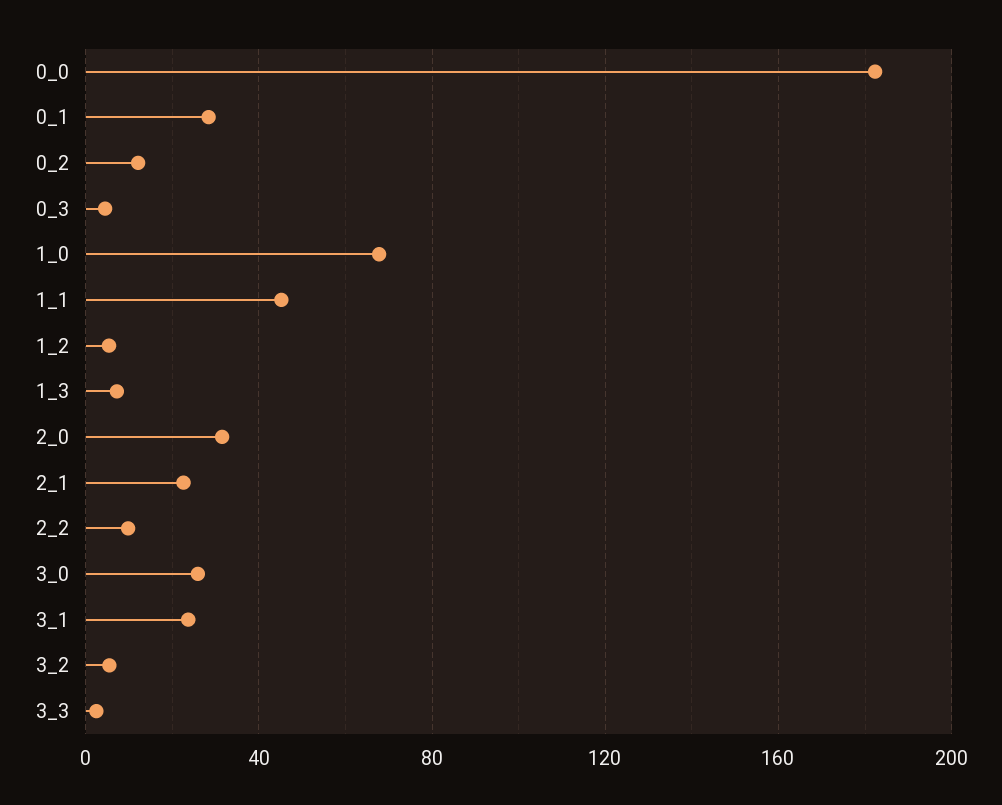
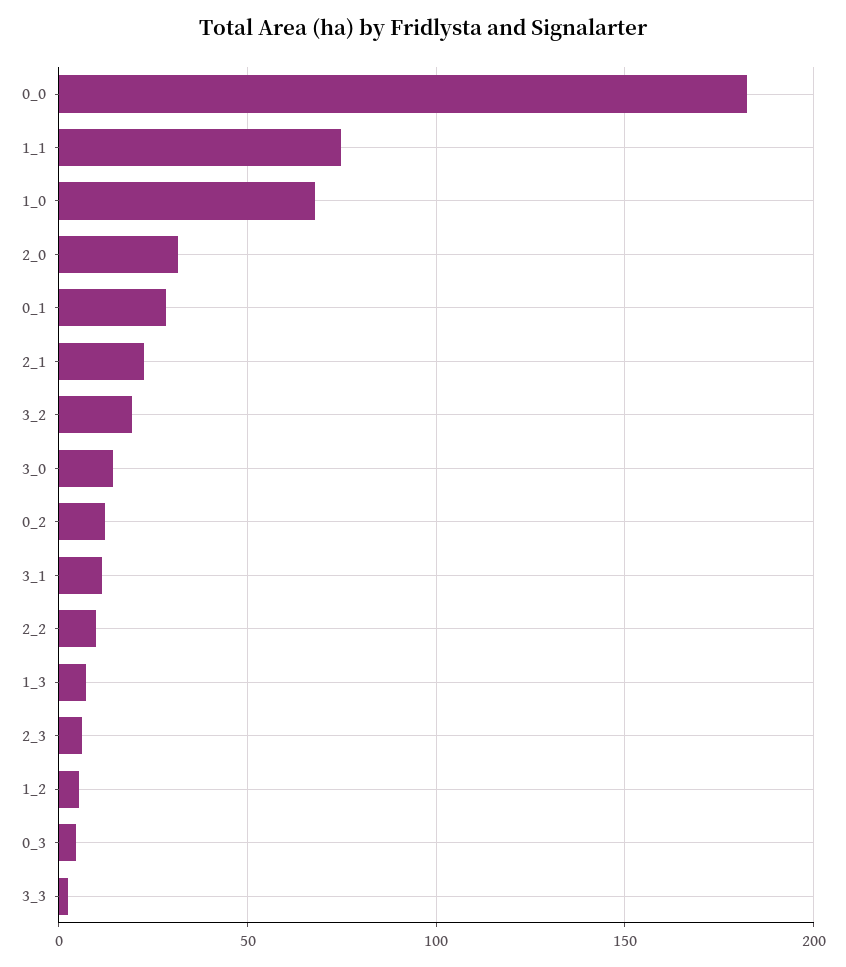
1_1: 45 -> 75
3_0: 25 -> 15
3_1: 25 -> 10
3_2: 5 -> 20
2_3: none -> 5

